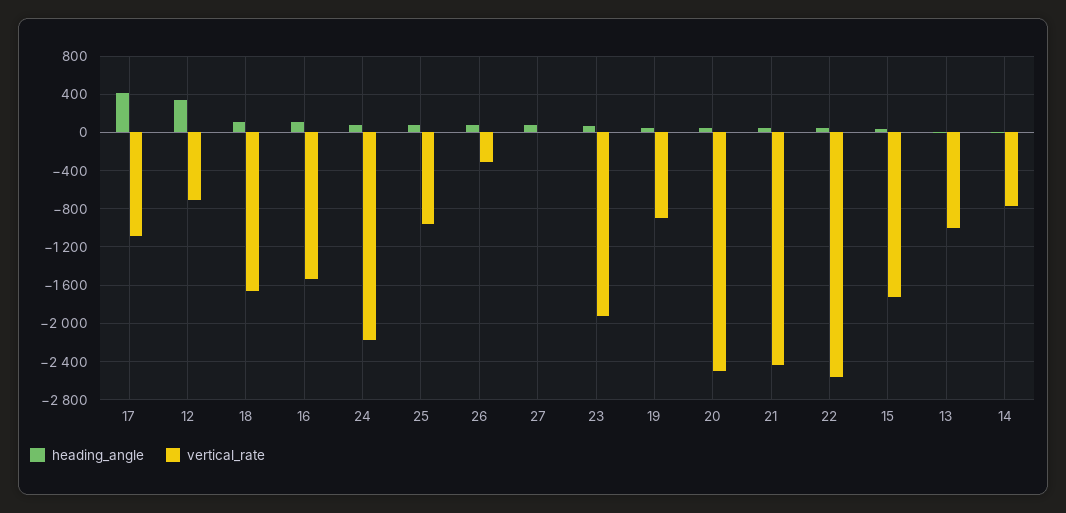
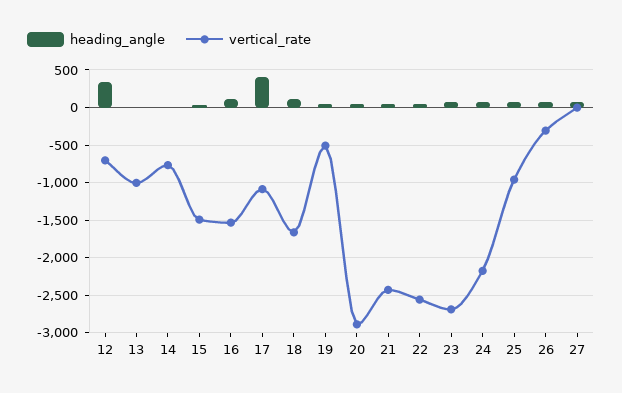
vertical_rate, 23: -1900 -> -2700
vertical_rate, 19: -900 -> -500
vertical_rate, 20: -2500 -> -2900
vertical_rate, 15: -1700 -> -1500

